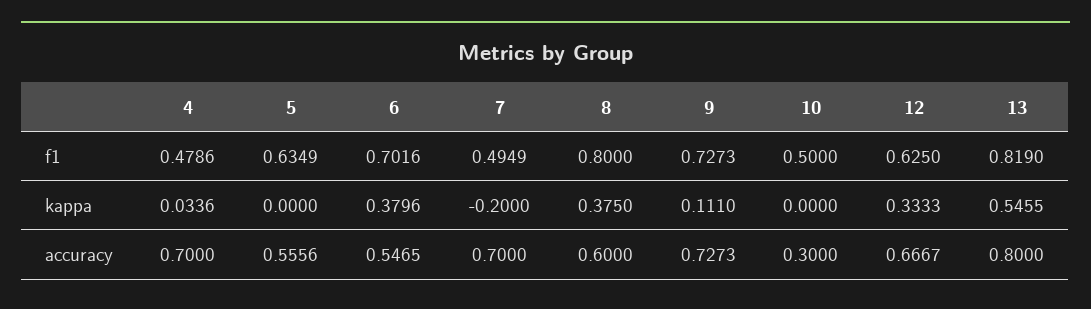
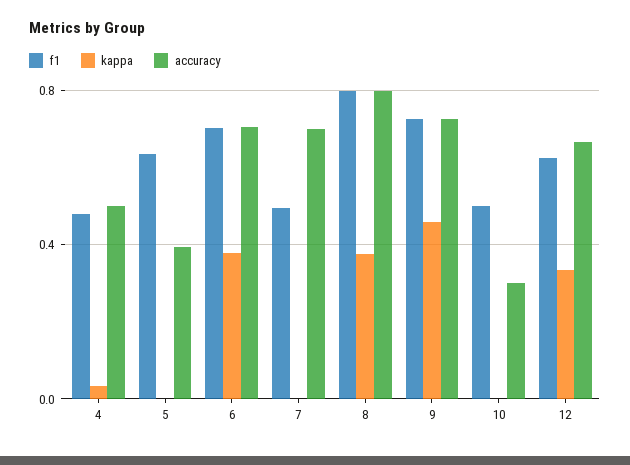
f1, 13: 0.819 -> none
kappa, 7: -0.2 -> 0
kappa, 9: 0.111 -> 0.45
kappa, 13: 0.5455 -> none
accuracy, 4: 0.7 -> 0.5
accuracy, 5: 0.5556 -> 0.4
accuracy, 6: 0.5465 -> 0.7
accuracy, 8: 0.6 -> 0.8
accuracy, 13: 0.8 -> none

